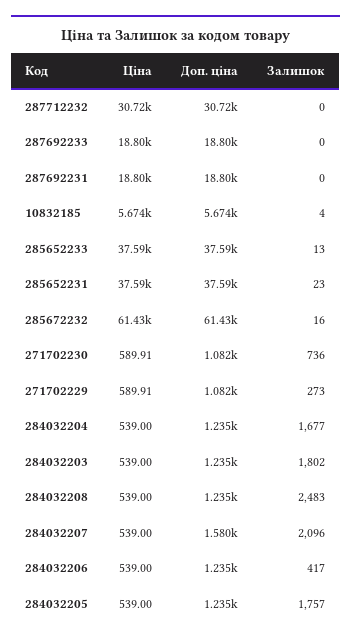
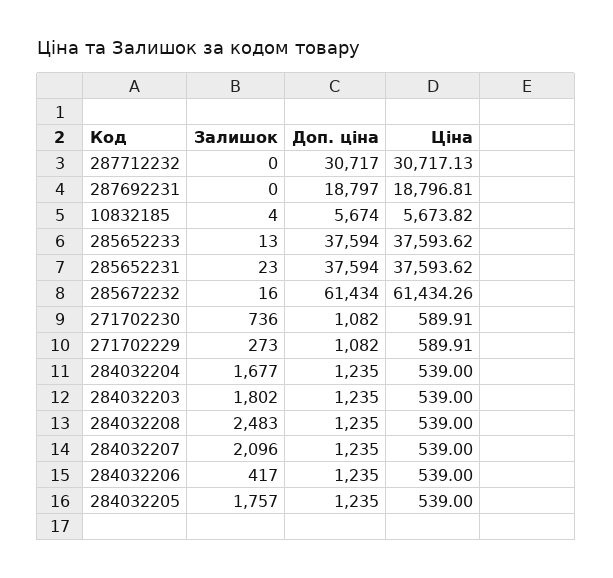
Ціна, 287692233: 18800 -> none
Доп. ціна, 287692233: 18800 -> none
Залишок, 287692233: 0 -> none
Доп. ціна, 284032207: 1580 -> 1235

